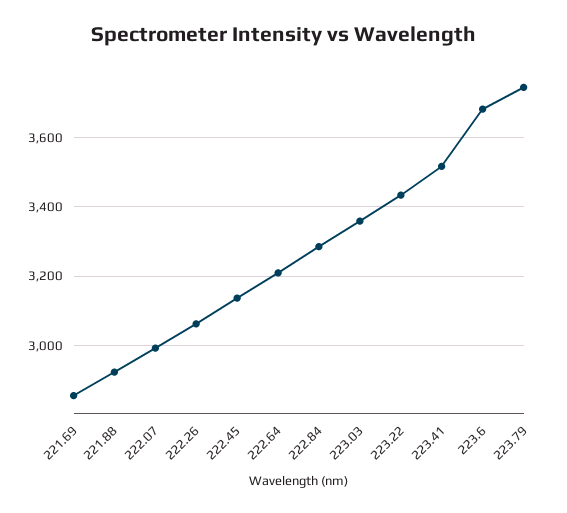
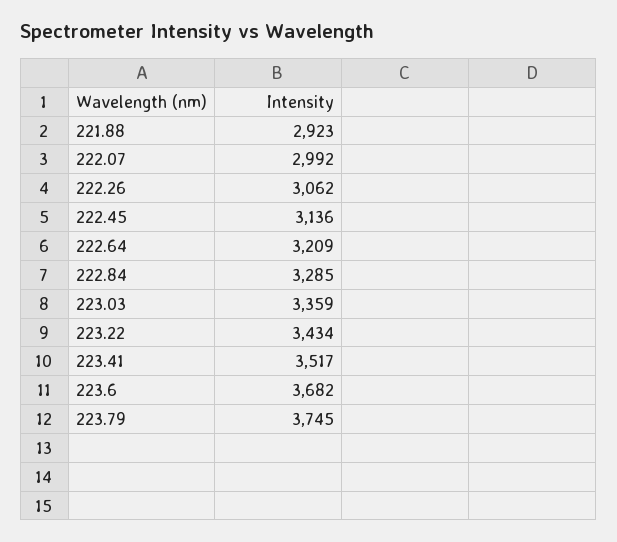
221.69: 2860 -> none

